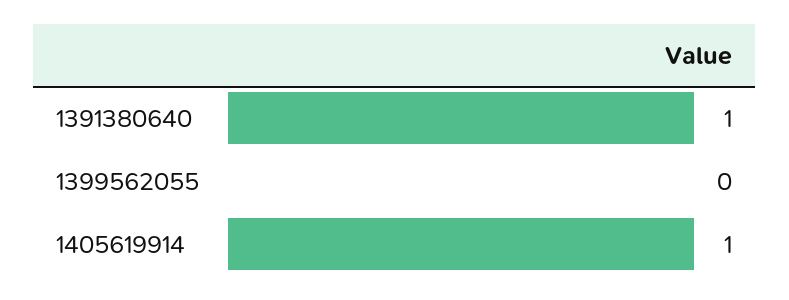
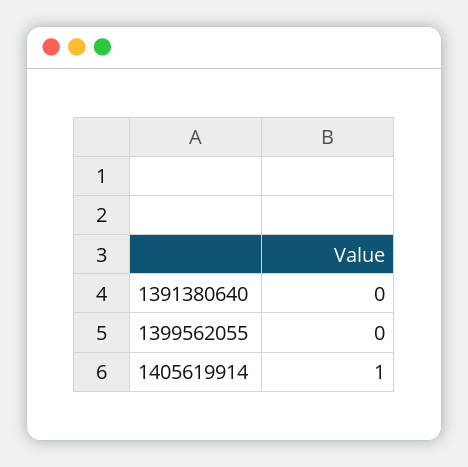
1391380640: 1 -> 0

